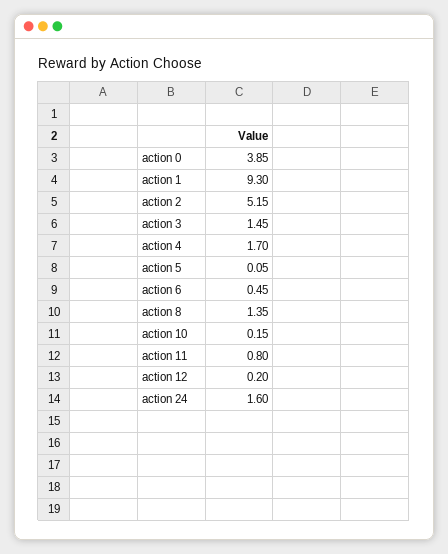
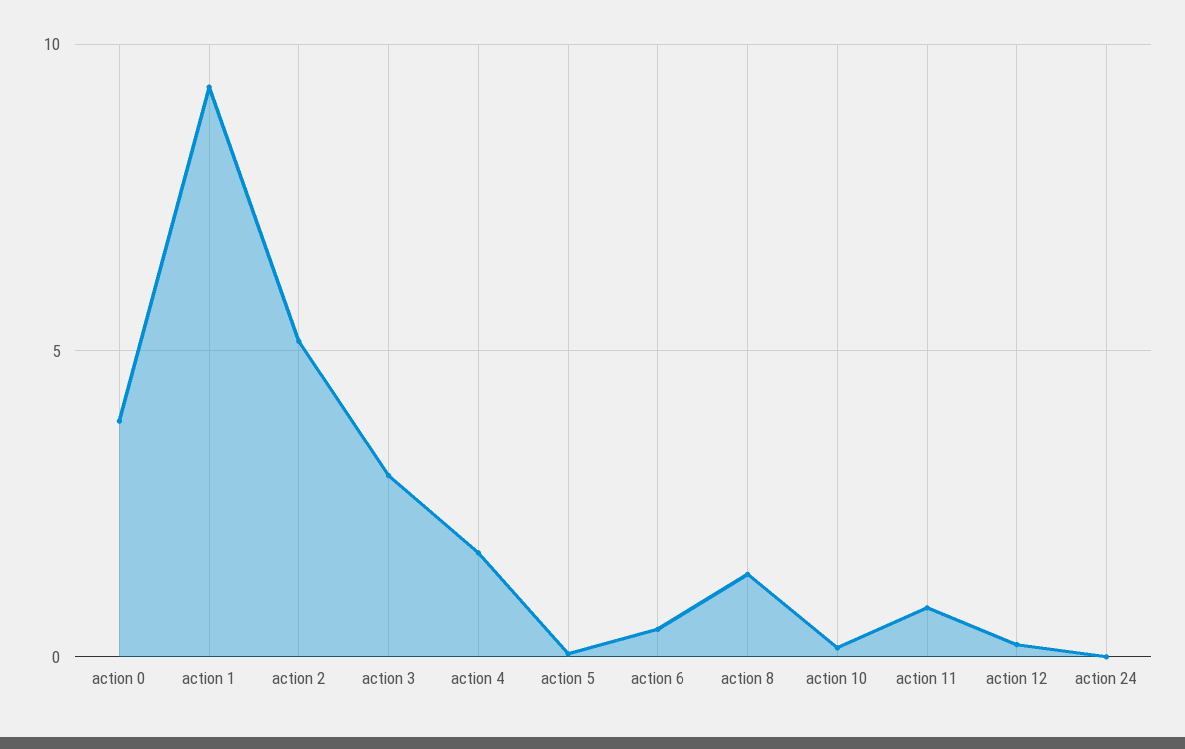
action 3: 1.45 -> 3
action 24: 1.6 -> 0

